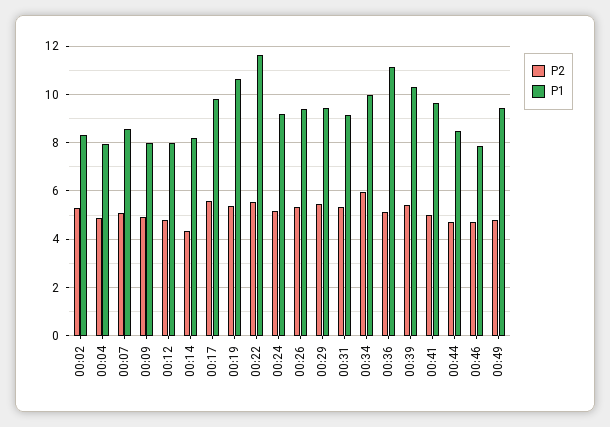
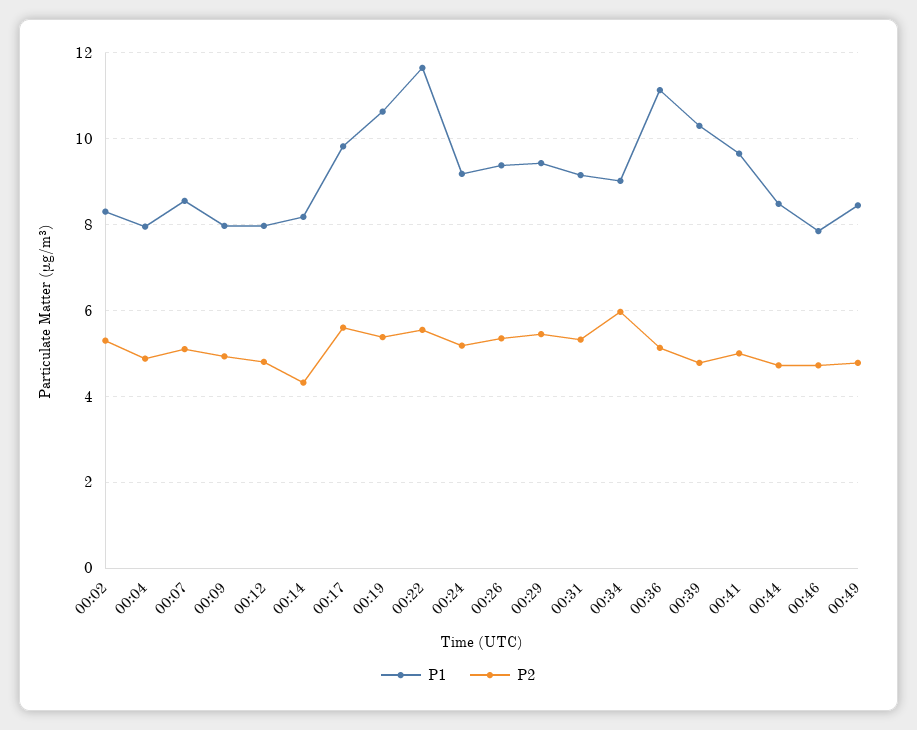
P1, 00:34: 10 -> 9
P2, 00:39: 5.5 -> 4.8
P1, 00:49: 9.5 -> 8.4

